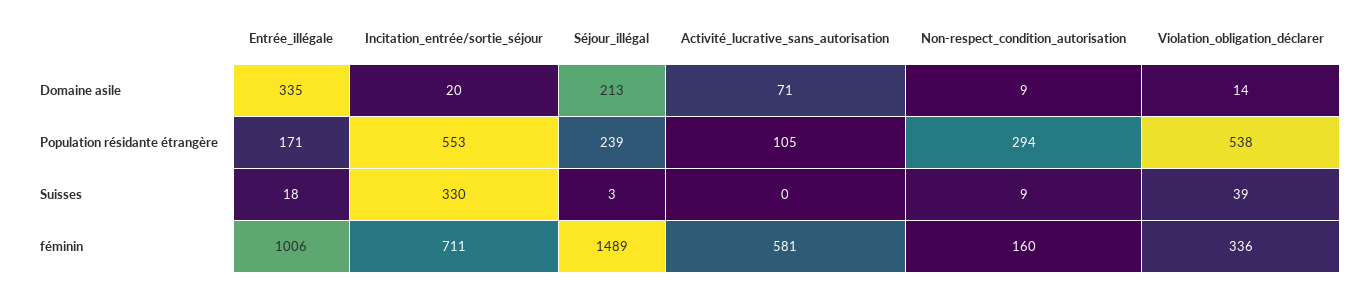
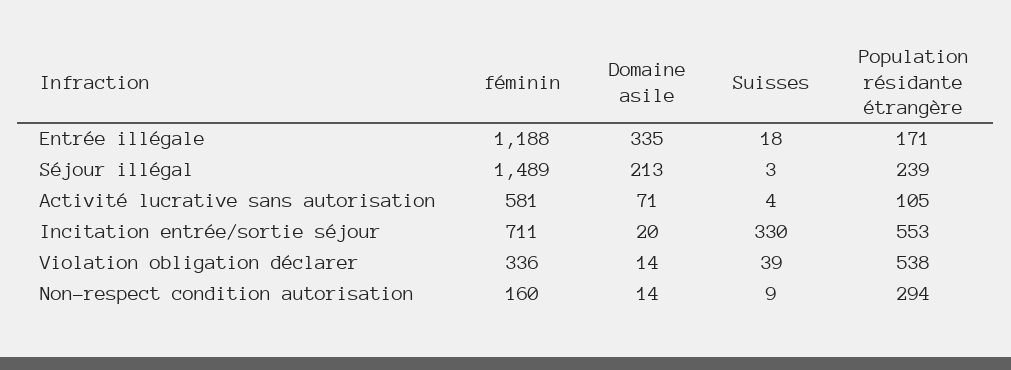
Non-respect_condition_autorisation, Domaine asile: 9 -> 14
Activité_lucrative_sans_autorisation, Suisses: 0 -> 4
Entrée_illégale, féminin: 1006 -> 1188

